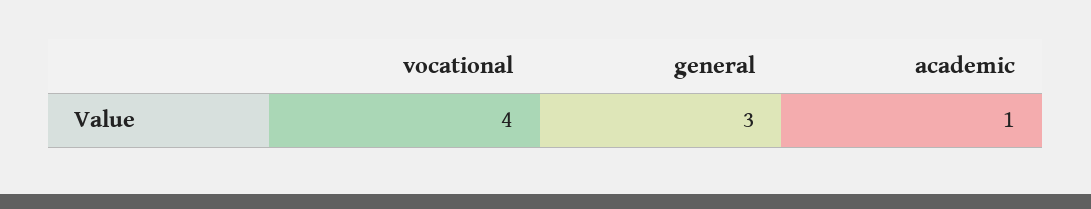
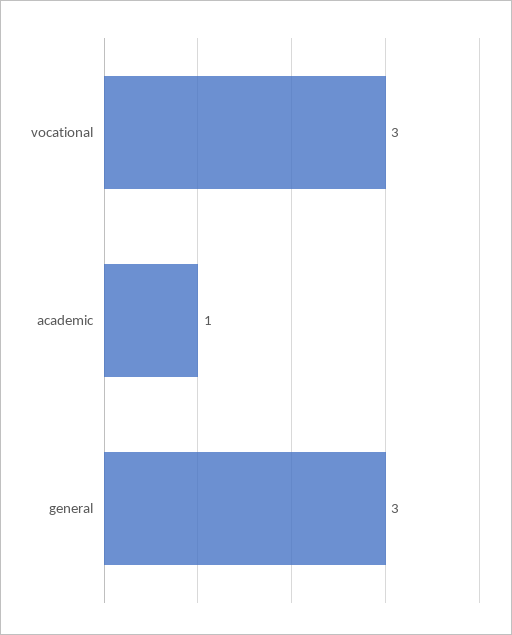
vocational: 4 -> 3

